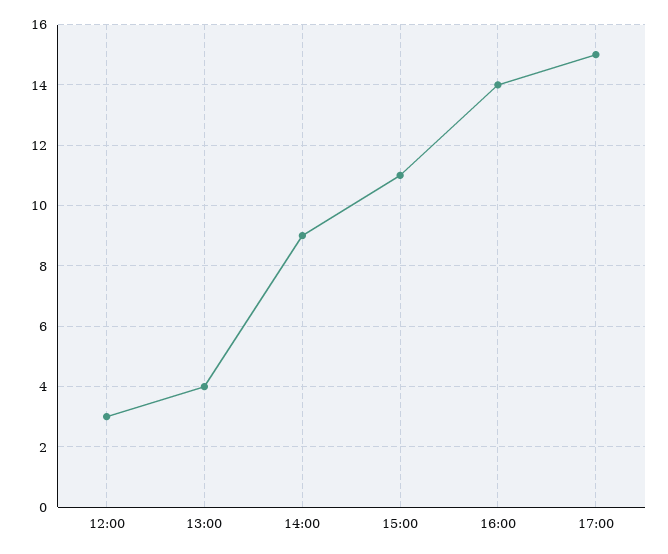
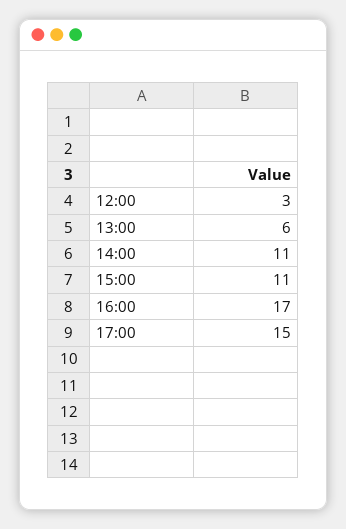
13:00: 4 -> 6
14:00: 9 -> 11
16:00: 14 -> 17

